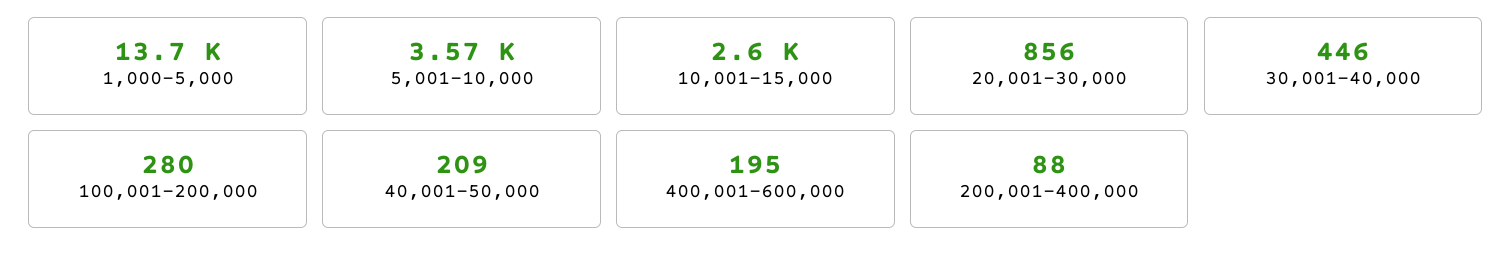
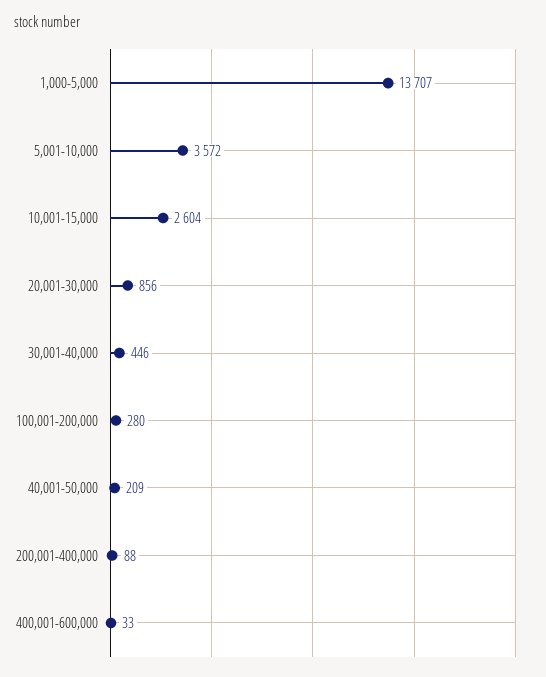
400,001-600,000: 195 -> 33

